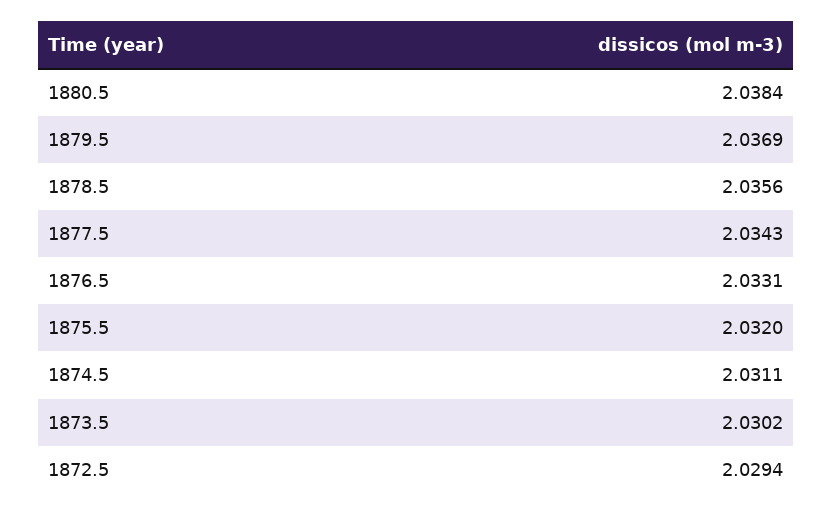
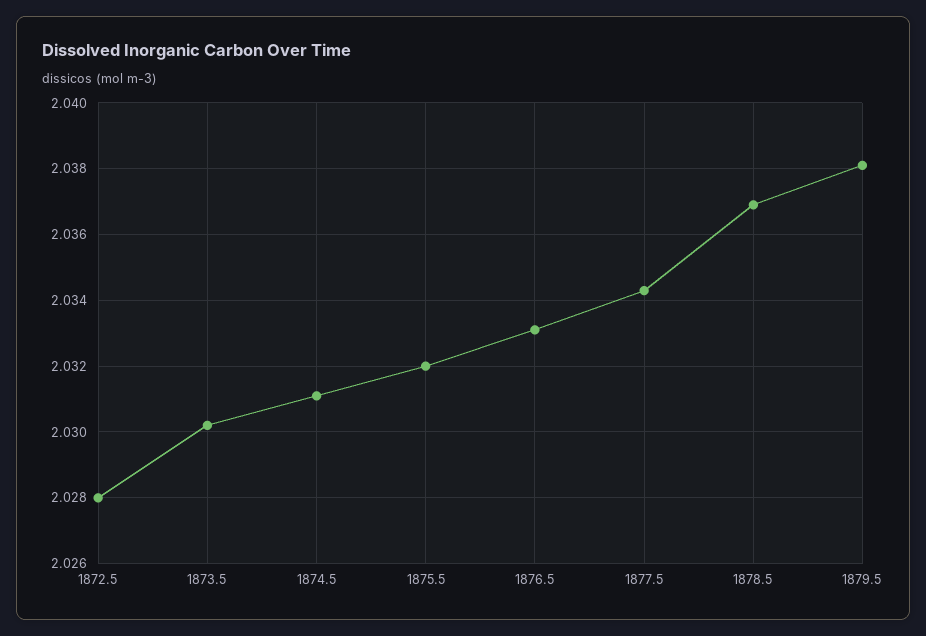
1880.5: 2.0384 -> none
1879.5: 2.0369 -> 2.038
1878.5: 2.0356 -> 2.037
1872.5: 2.0294 -> 2.028

